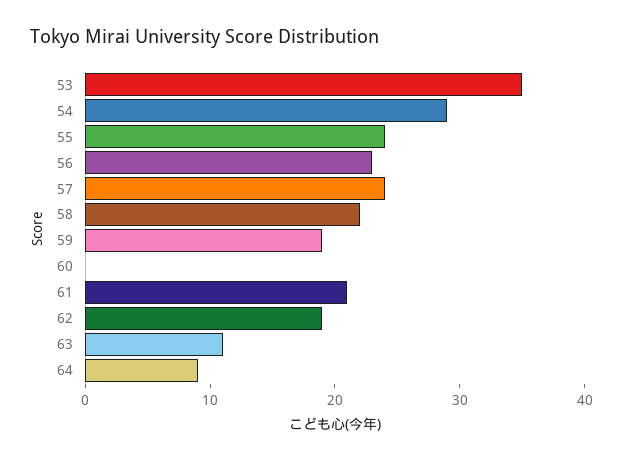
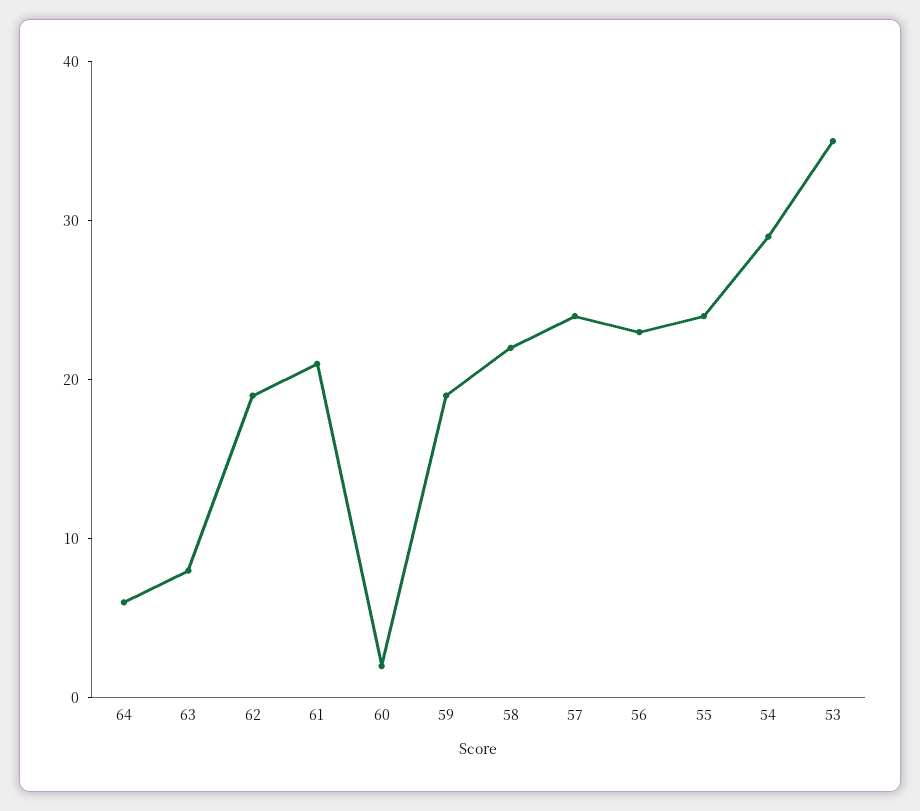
60: 0 -> 2
63: 11 -> 8
64: 9 -> 6

